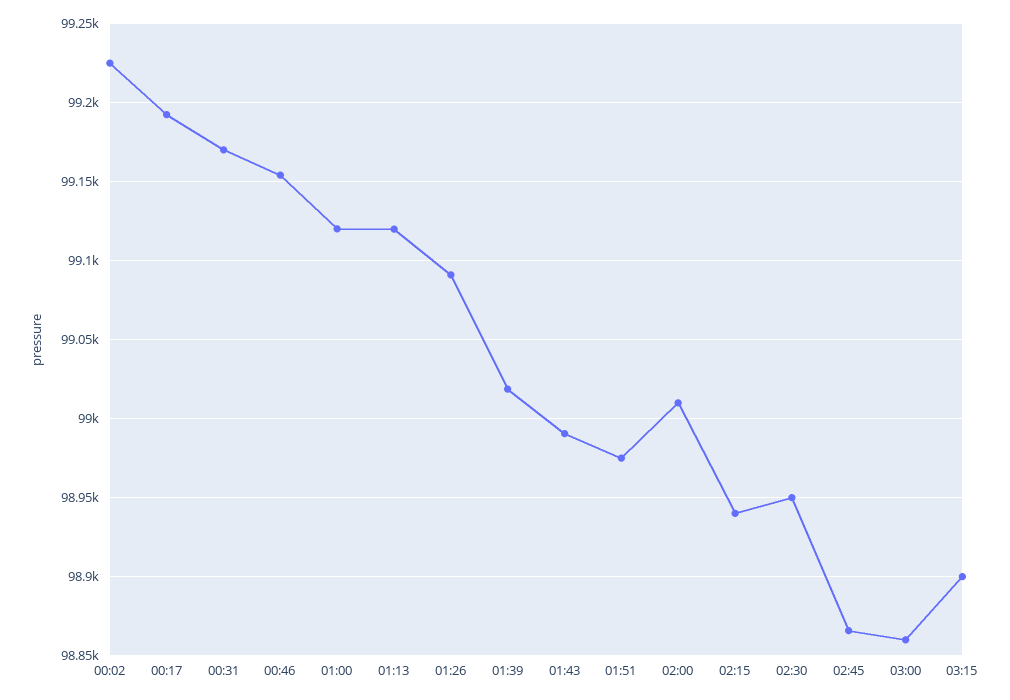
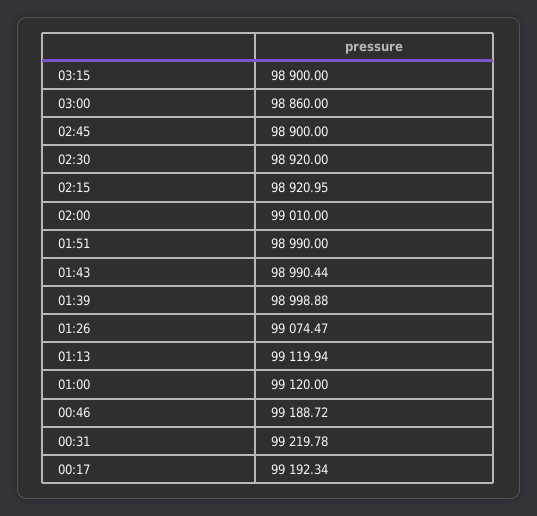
00:02: 99225 -> none
00:31: 99170 -> 99219.78
00:46: 99155 -> 99188.72
01:26: 99090 -> 99074.47
01:39: 99020 -> 98998.88
01:51: 98975 -> 98990
02:15: 98940 -> 98920.95
02:30: 98950 -> 98920
02:45: 98865 -> 98900

